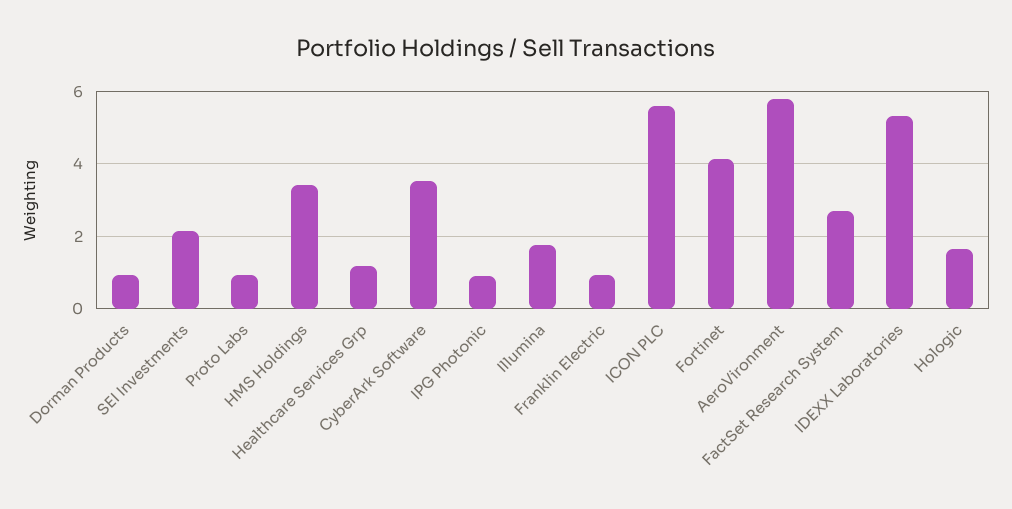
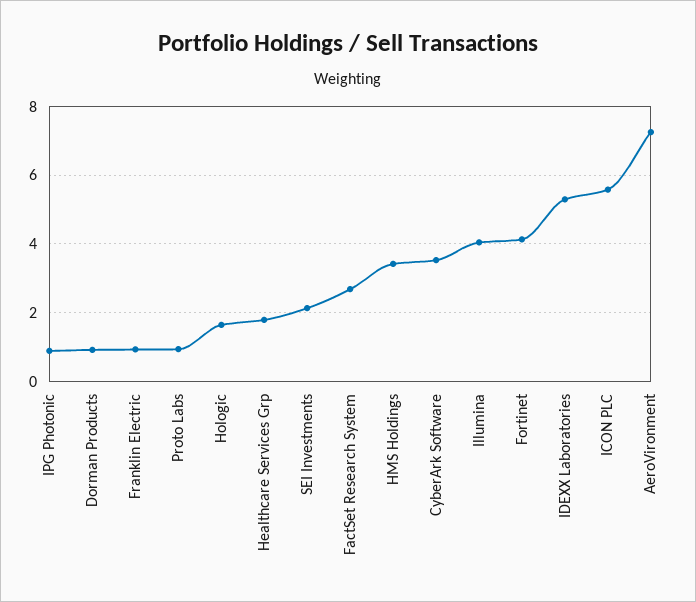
Healthcare Services Grp: 1.2 -> 1.8
Illumina: 1.8 -> 4
AeroVironment: 5.8 -> 7.2

